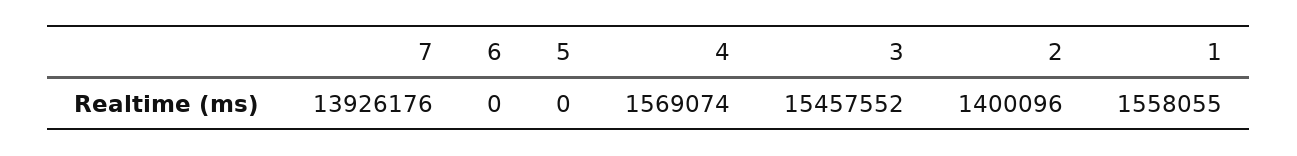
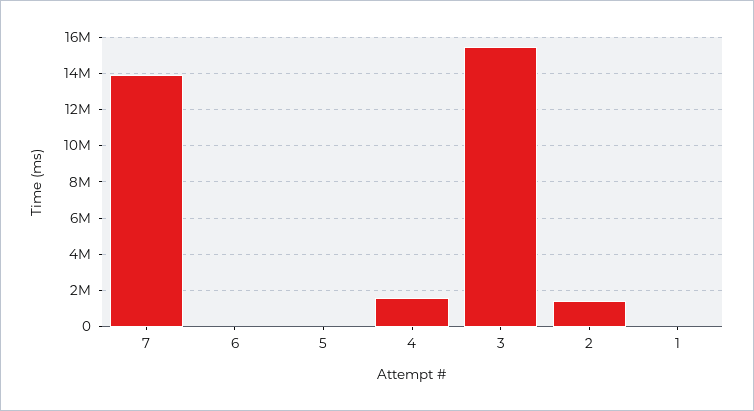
1: 1558055 -> 0

